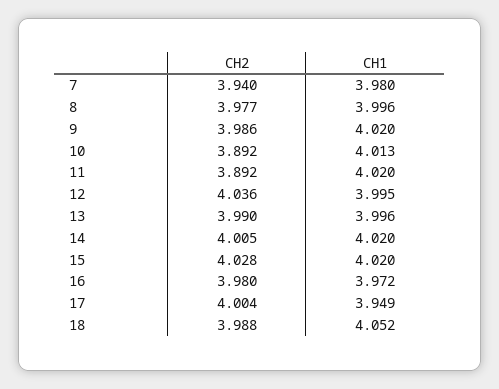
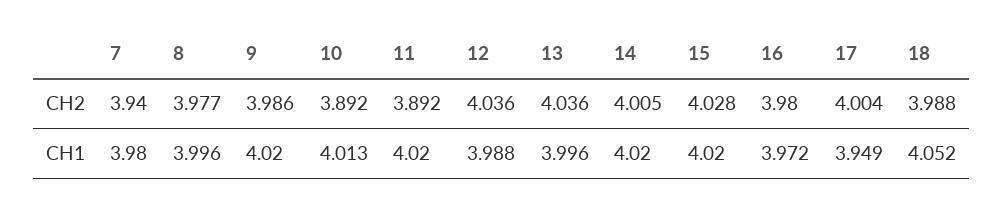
CH1, 12: 3.995 -> 3.988
CH2, 13: 3.99 -> 4.036

